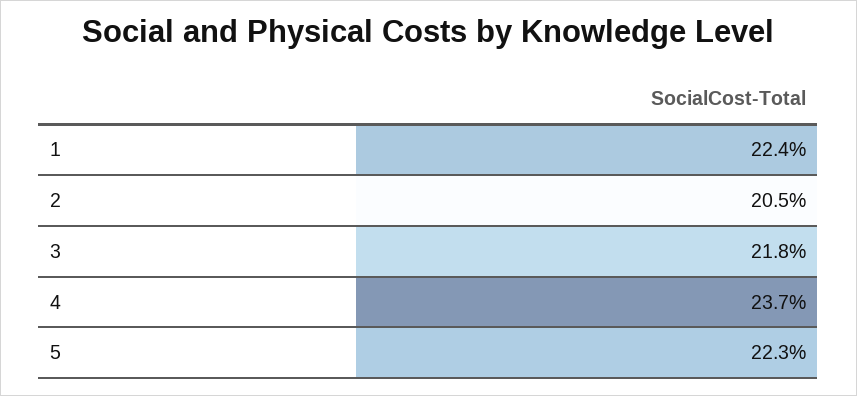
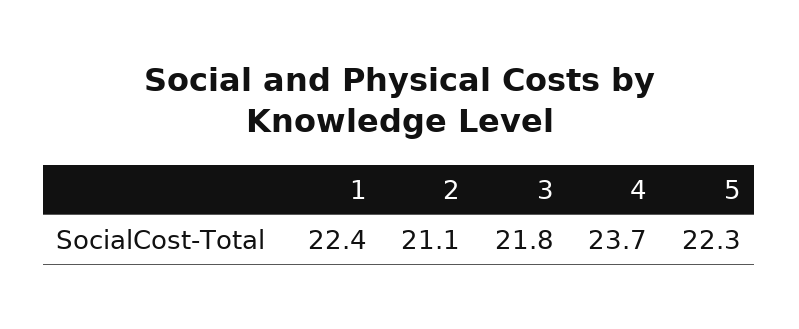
2: 20.5 -> 21.1

